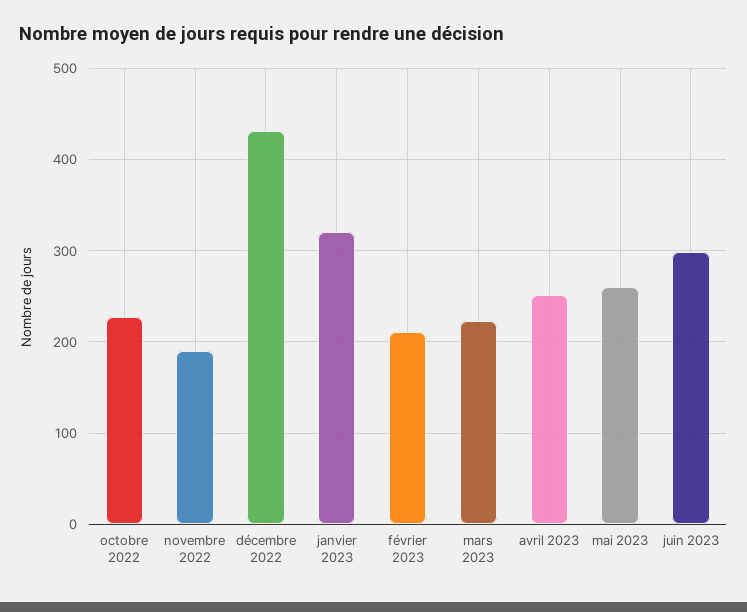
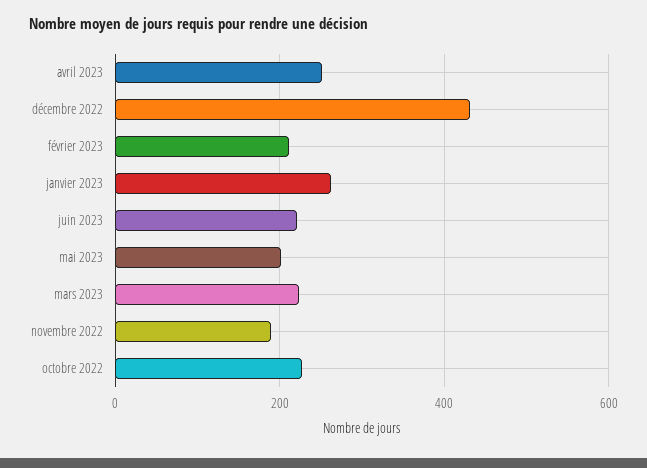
janvier 2023: 320 -> 260
mai 2023: 260 -> 200
juin 2023: 300 -> 220

